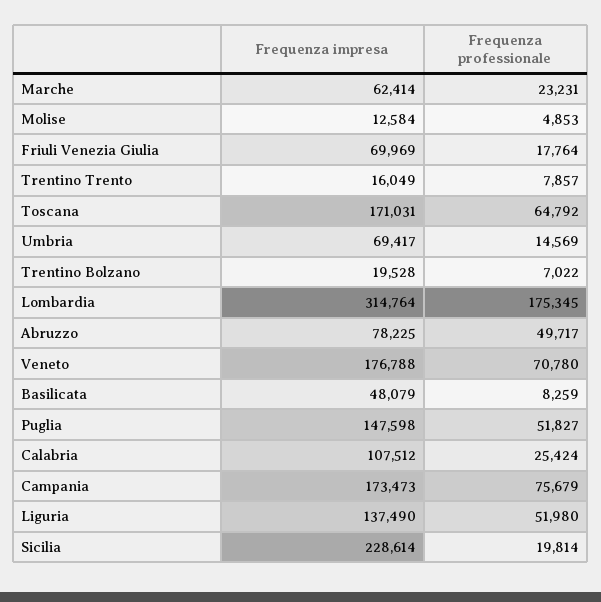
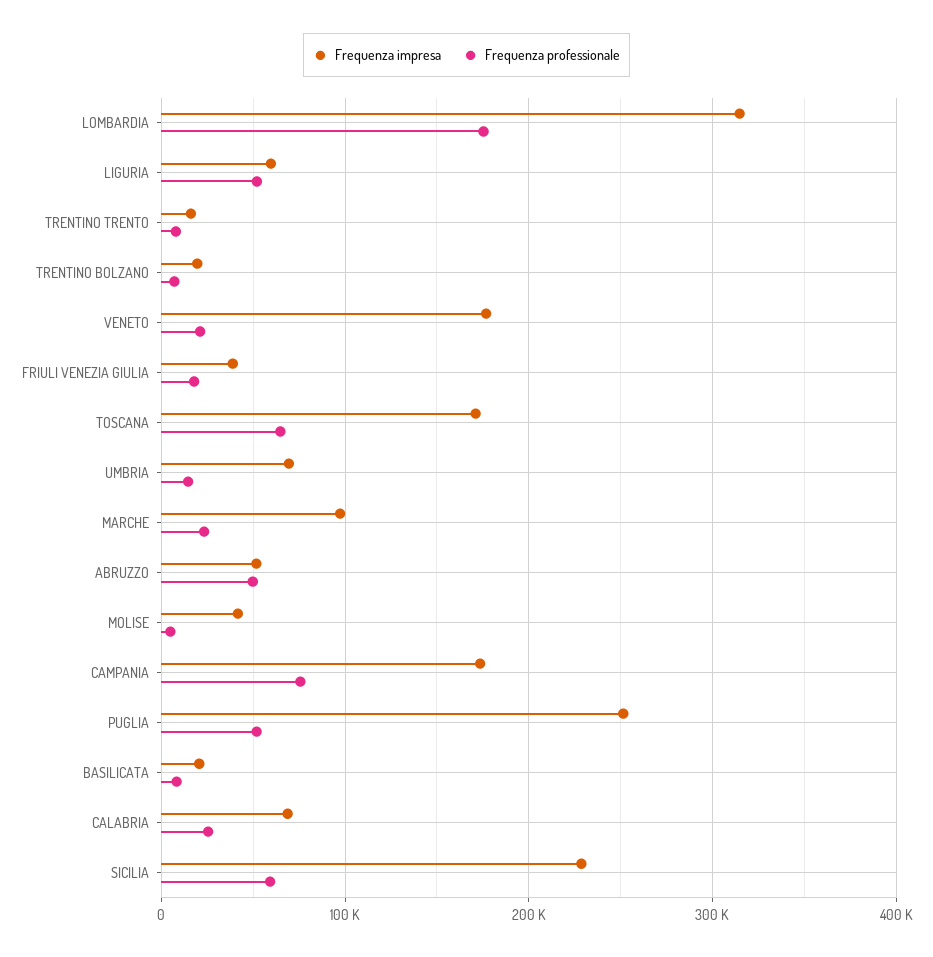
Frequenza impresa, Marche: 62414 -> 100000
Frequenza impresa, Molise: 12584 -> 40000
Frequenza impresa, Friuli Venezia Giulia: 69969 -> 40000
Frequenza impresa, Abruzzo: 78225 -> 50000
Frequenza professionale, Veneto: 70780 -> 20000
Frequenza impresa, Basilicata: 48079 -> 20000
Frequenza impresa, Puglia: 147598 -> 250000
Frequenza impresa, Calabria: 107512 -> 70000
Frequenza impresa, Liguria: 137490 -> 60000
Frequenza professionale, Sicilia: 19814 -> 60000

